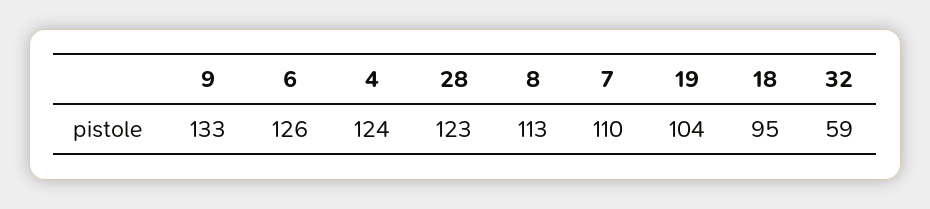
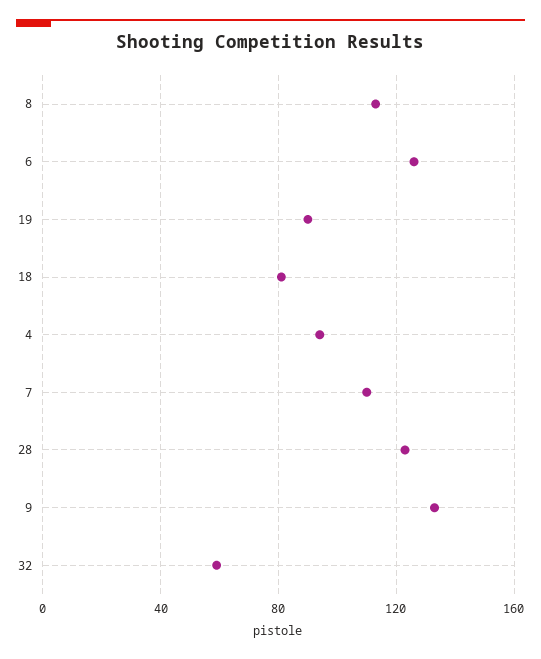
4: 124 -> 95
19: 104 -> 90
18: 95 -> 80

